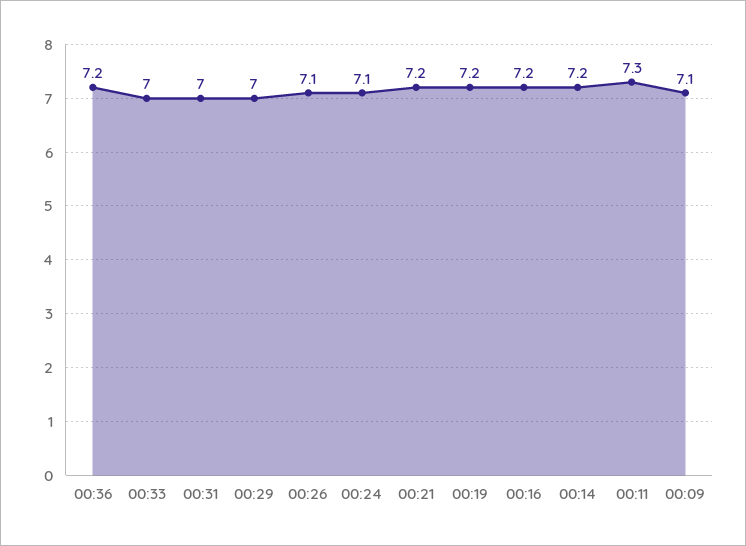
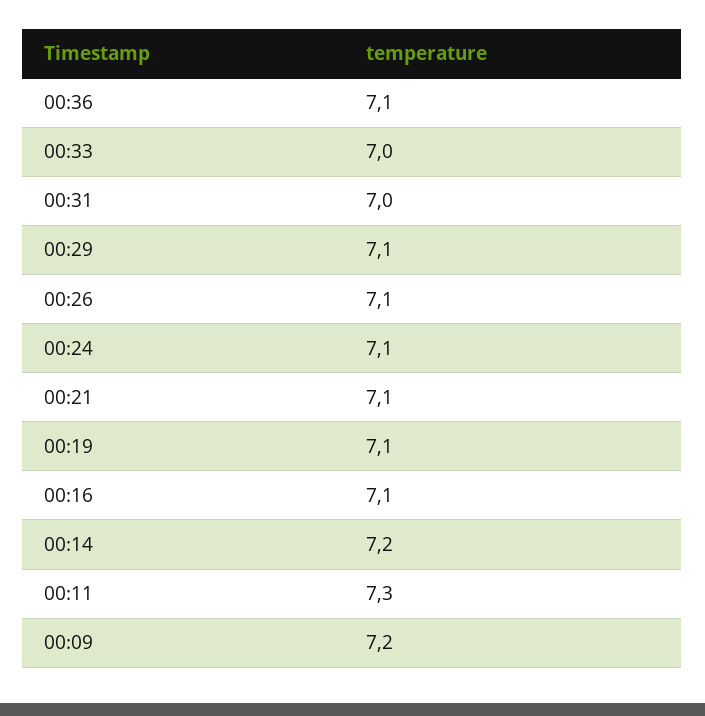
00:36: 7.2 -> 7.1
00:29: 7 -> 7.1
00:21: 7.2 -> 7.1
00:19: 7.2 -> 7.1
00:16: 7.2 -> 7.1
00:09: 7.1 -> 7.2

